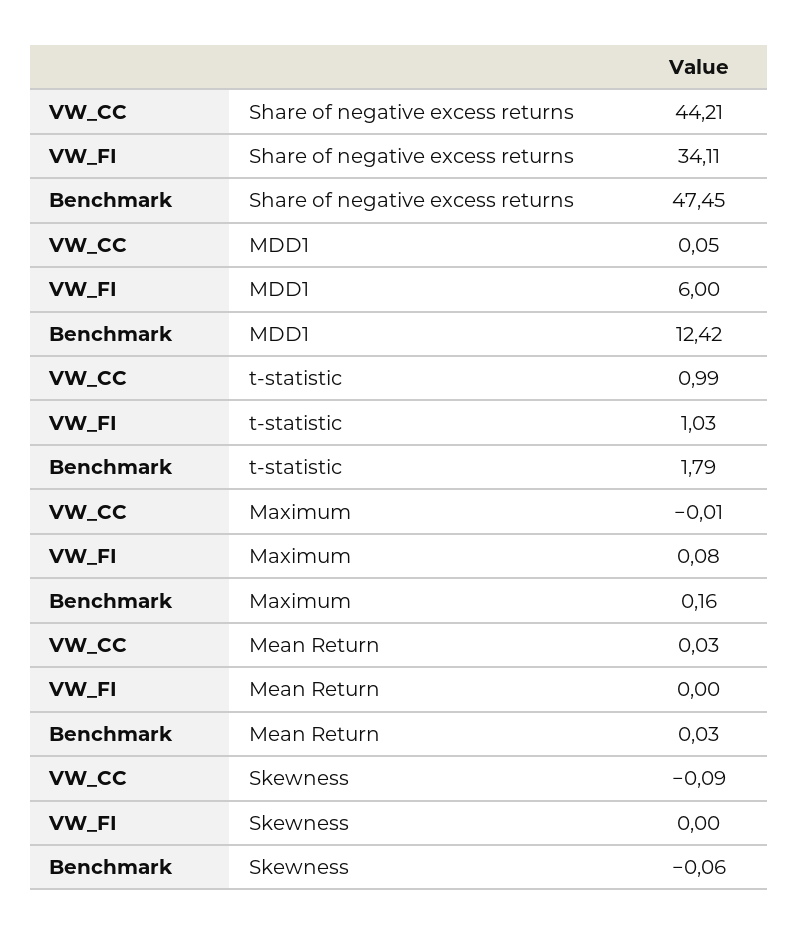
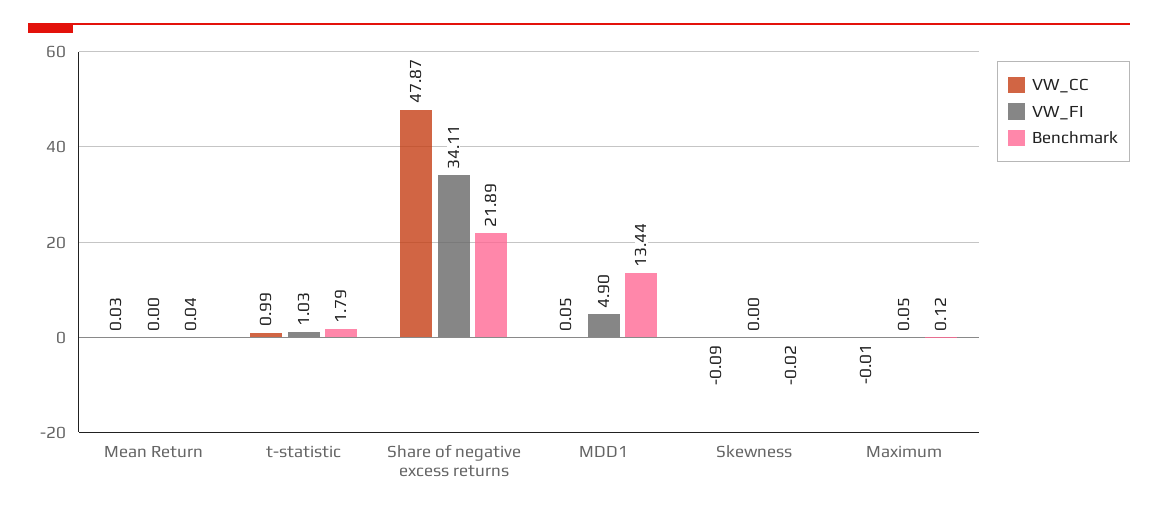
VW_CC, Share of negative excess returns: 44.21 -> 47.87
Benchmark, Share of negative excess returns: 47.45 -> 21.89
VW_FI, MDD1: 6 -> 4.9
Benchmark, MDD1: 12.42 -> 13.44
VW_FI, Maximum: 0.08 -> 0.05
Benchmark, Maximum: 0.16 -> 0.12
Benchmark, Mean Return: 0.03 -> 0.04
Benchmark, Skewness: -0.06 -> -0.02

